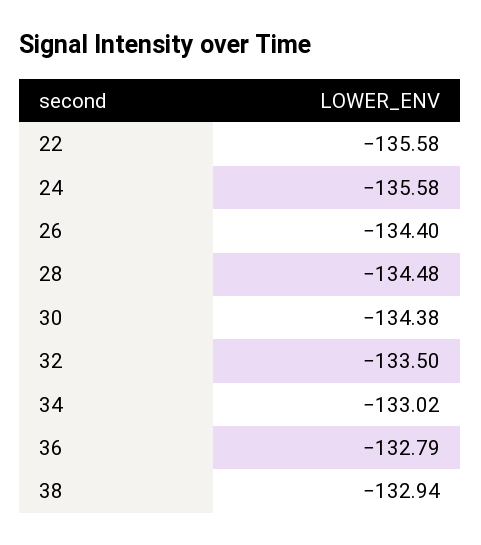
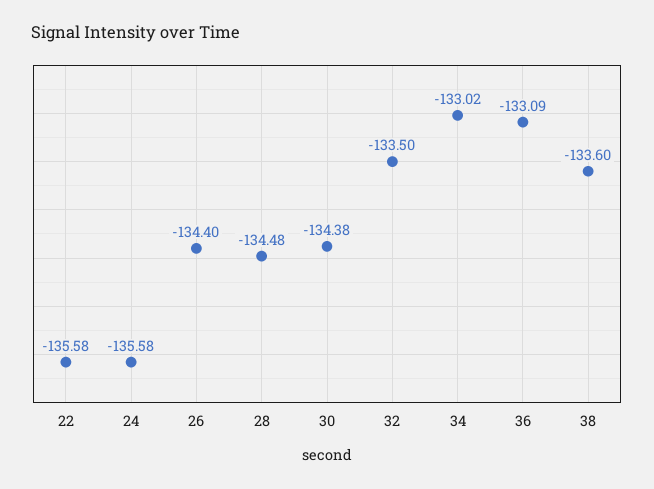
36: -132.79 -> -133.09
38: -132.94 -> -133.6

